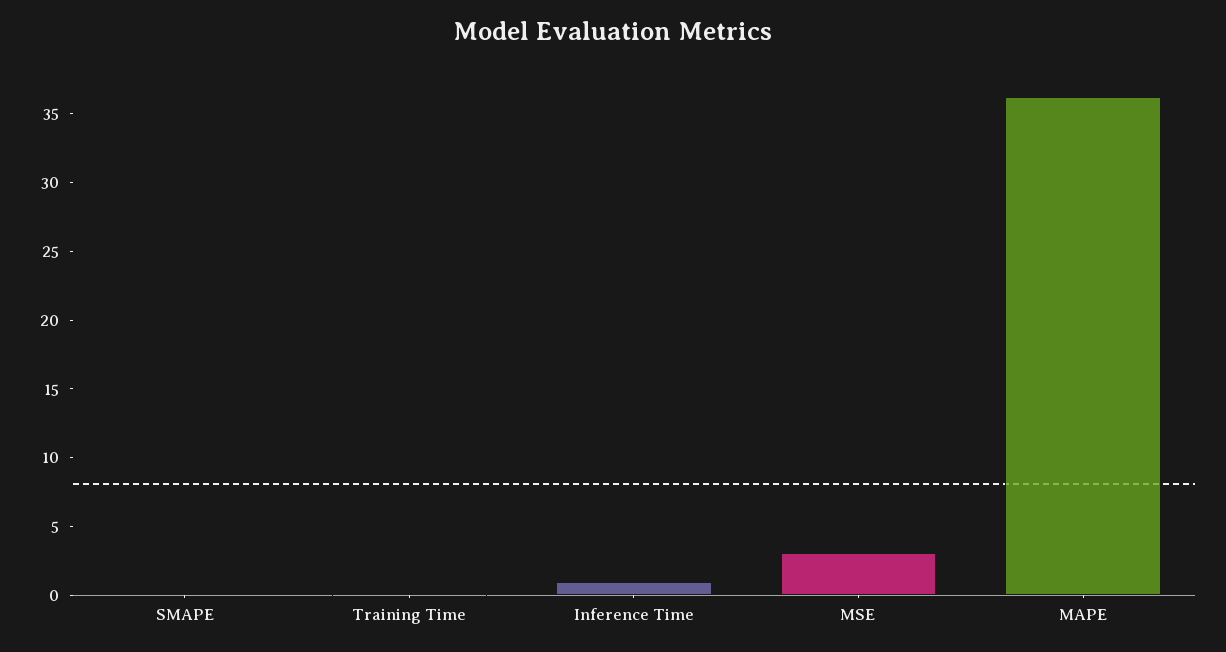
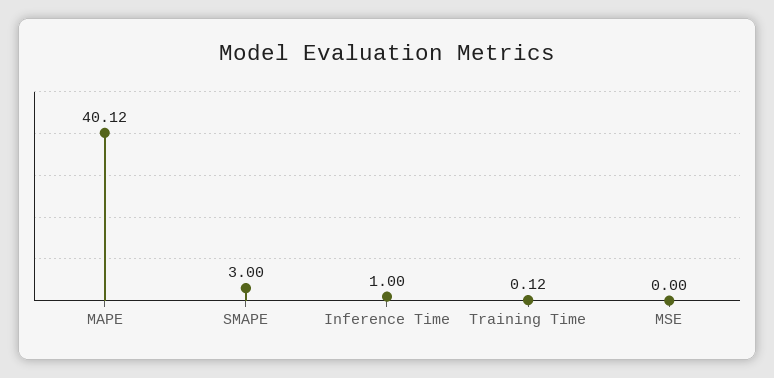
SMAPE: 0 -> 3
MSE: 3 -> 0
MAPE: 36 -> 40.12

